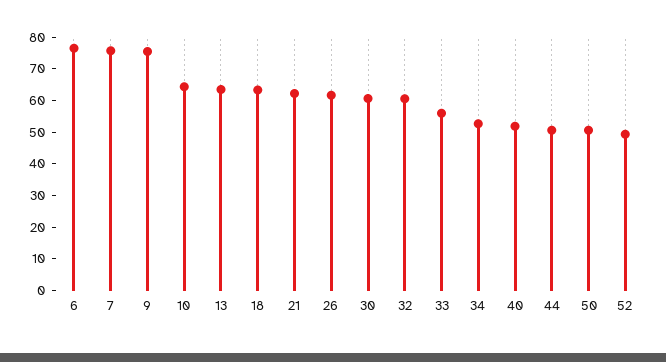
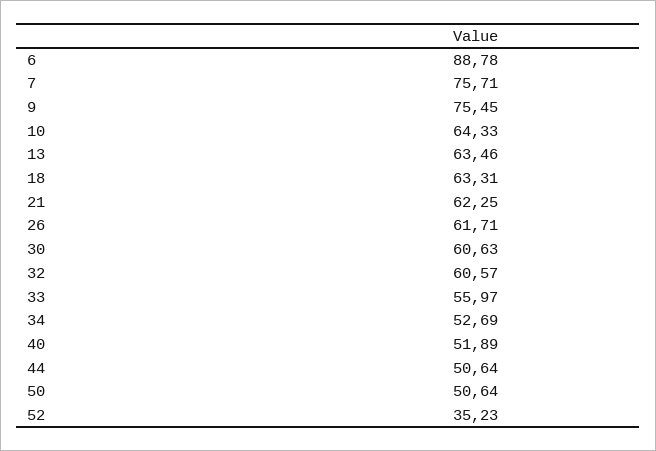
6: 75 -> 88.78
52: 50 -> 35.23

